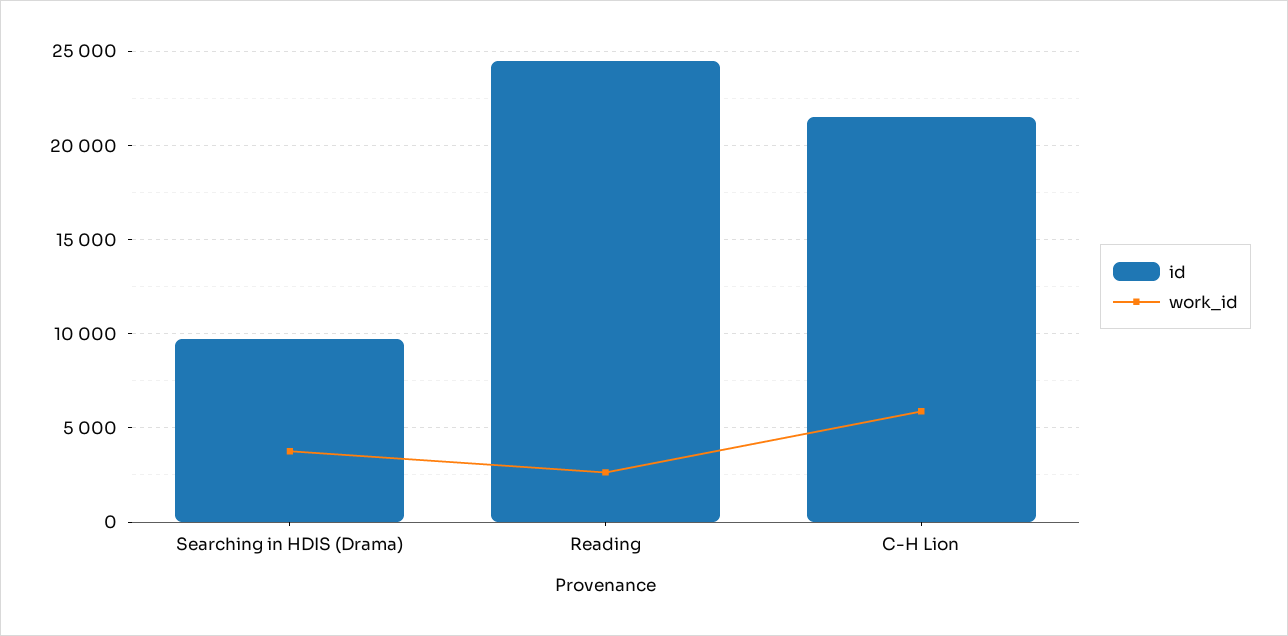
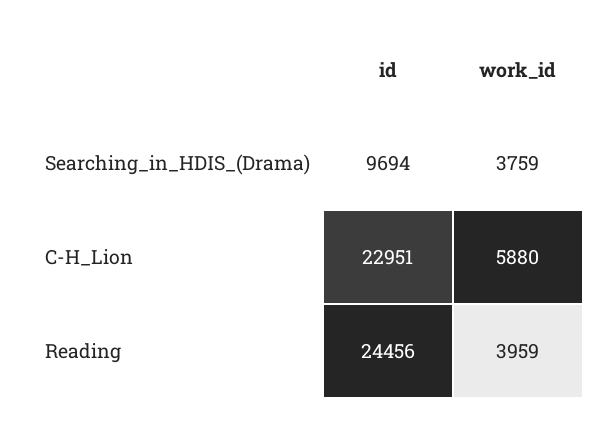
work_id, Reading: 2500 -> 3959
id, C-H Lion: 21500 -> 22951

